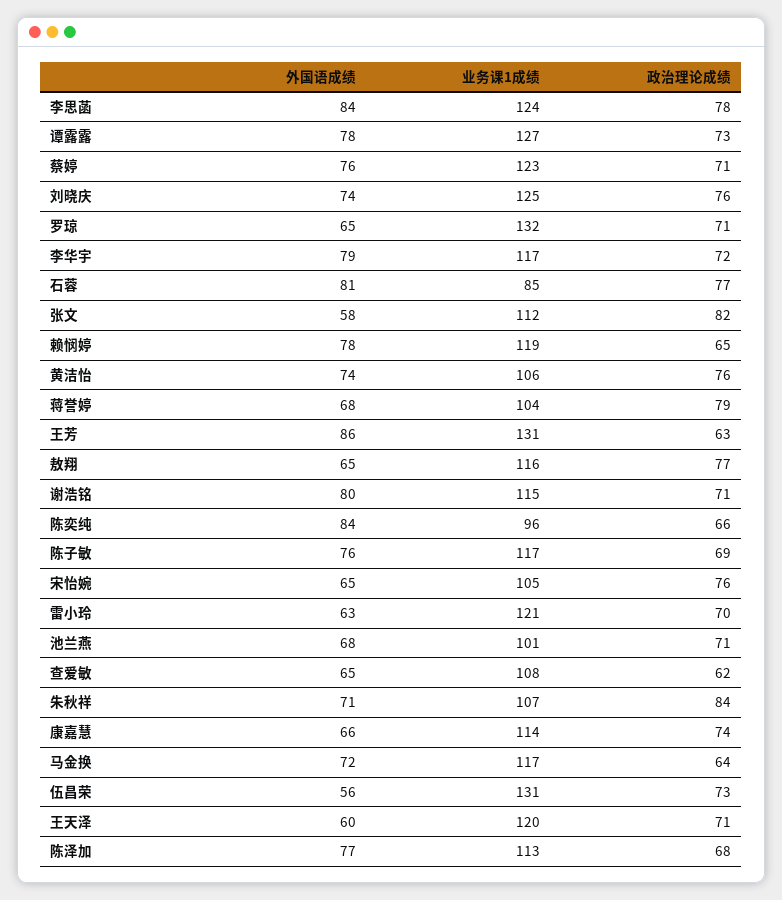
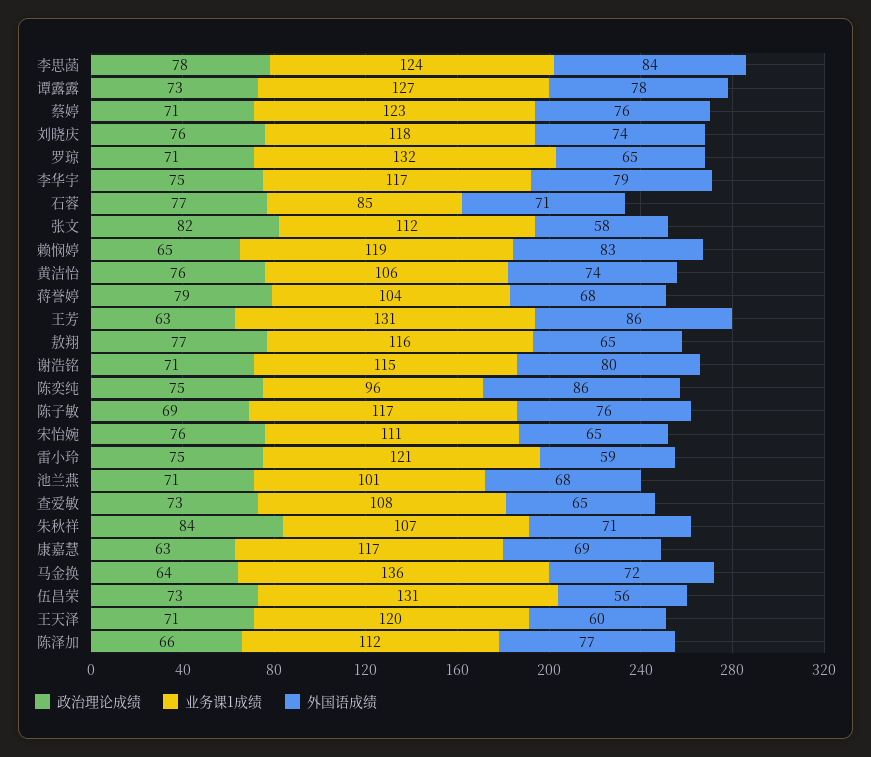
业务课1成绩, 刘晓庆: 125 -> 118
政治理论成绩, 李华宇: 72 -> 75
外国语成绩, 石蓉: 81 -> 71
外国语成绩, 赖悯婷: 78 -> 83
外国语成绩, 陈奕纯: 84 -> 86
政治理论成绩, 陈奕纯: 66 -> 75
业务课1成绩, 宋怡婉: 105 -> 111
外国语成绩, 雷小玲: 63 -> 59
政治理论成绩, 雷小玲: 70 -> 75
政治理论成绩, 查爱敏: 62 -> 73
外国语成绩, 康嘉慧: 66 -> 69
业务课1成绩, 康嘉慧: 114 -> 117
政治理论成绩, 康嘉慧: 74 -> 63
业务课1成绩, 马金换: 117 -> 136
业务课1成绩, 陈泽加: 113 -> 112
政治理论成绩, 陈泽加: 68 -> 66

